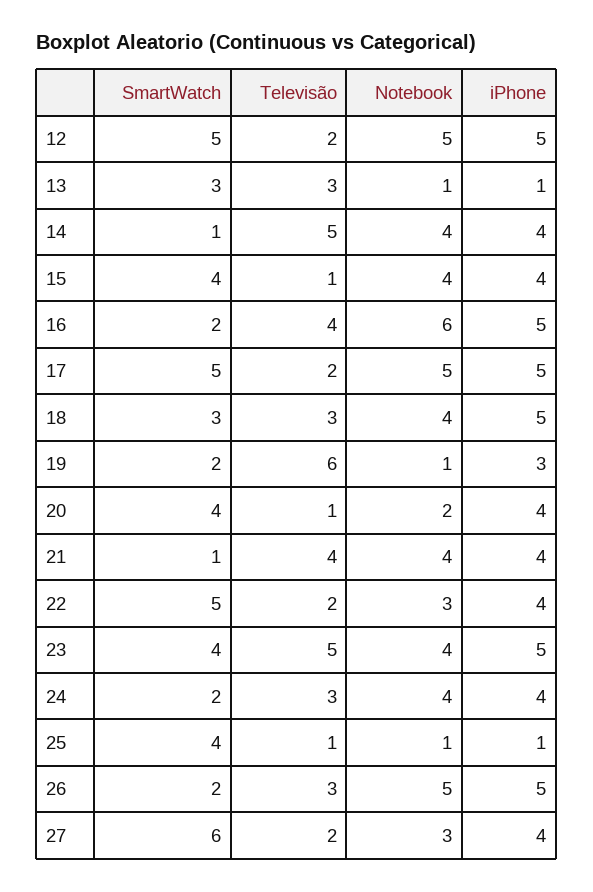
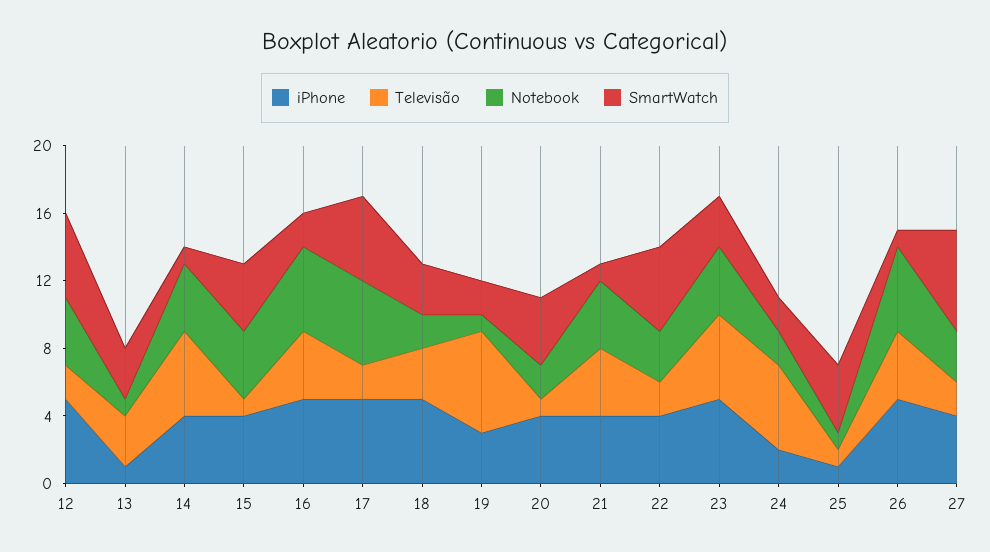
Notebook, 12: 5 -> 4
Notebook, 16: 6 -> 5
Notebook, 18: 4 -> 2
SmartWatch, 23: 4 -> 3
Televisão, 24: 3 -> 5
Notebook, 24: 4 -> 2
iPhone, 24: 4 -> 2
SmartWatch, 26: 2 -> 1
Televisão, 26: 3 -> 4

